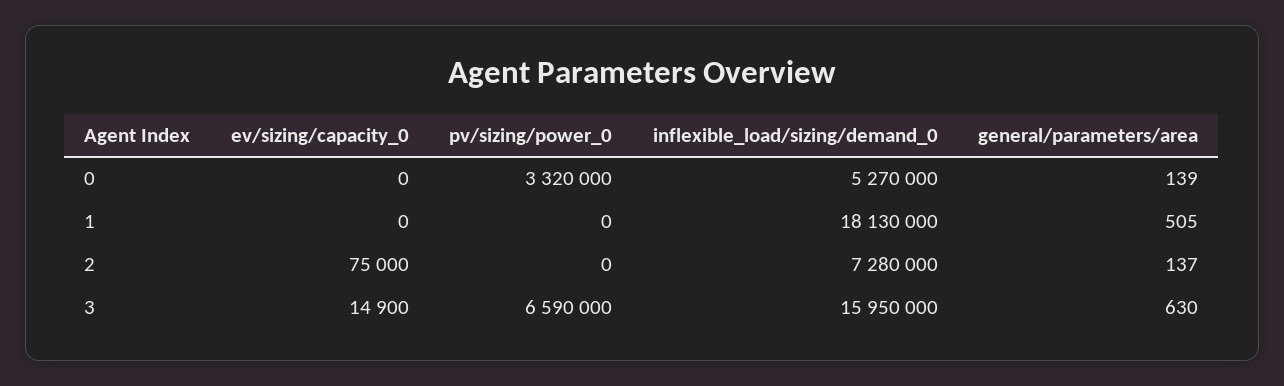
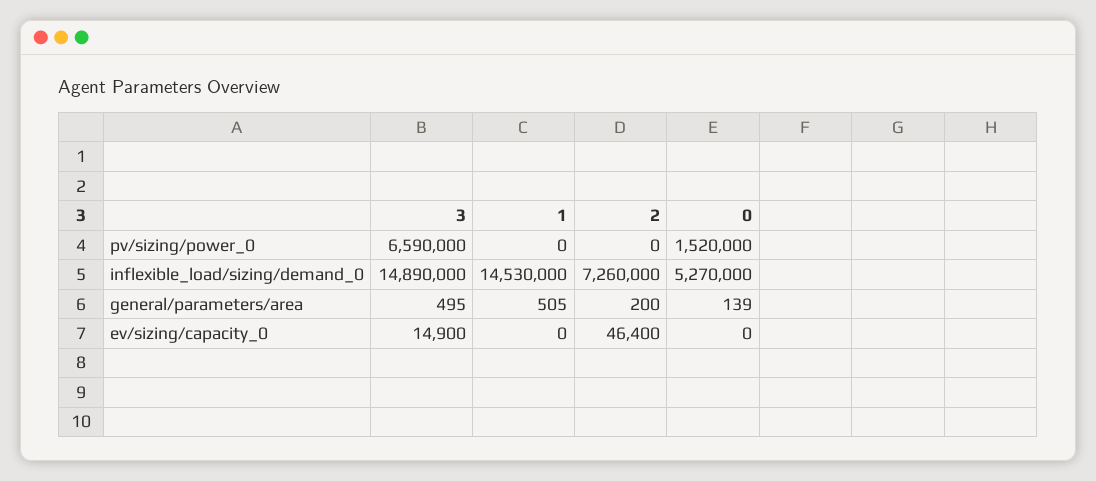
pv/sizing/power_0, 0: 3320000 -> 1520000
inflexible_load/sizing/demand_0, 1: 18130000 -> 14530000
ev/sizing/capacity_0, 2: 75000 -> 46400
inflexible_load/sizing/demand_0, 2: 7280000 -> 7260000
general/parameters/area, 2: 137 -> 200
inflexible_load/sizing/demand_0, 3: 15950000 -> 14890000
general/parameters/area, 3: 630 -> 495

